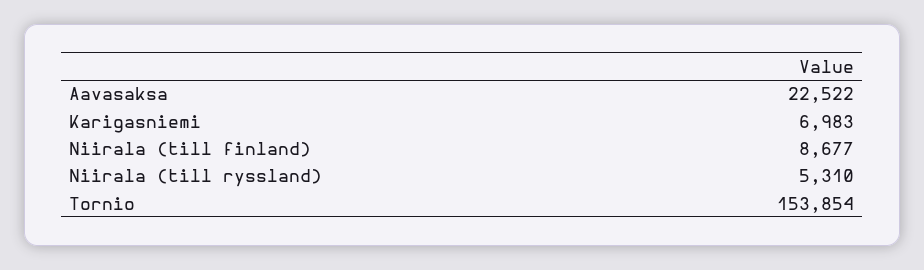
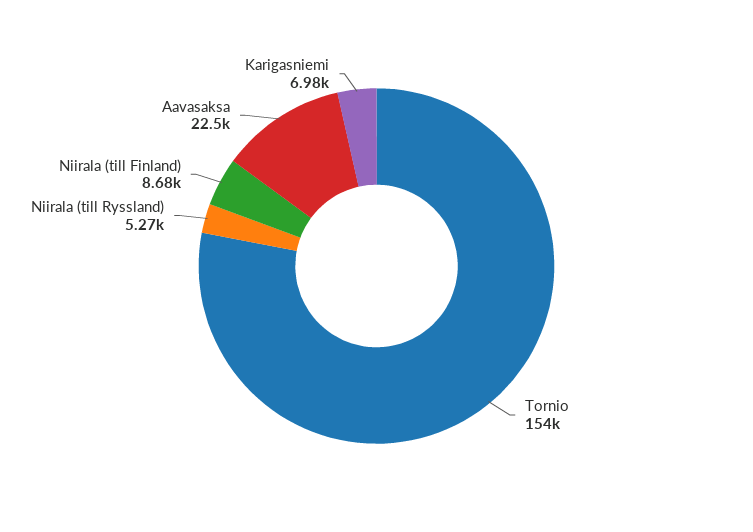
Niirala (till ryssland): 5310 -> 5270

